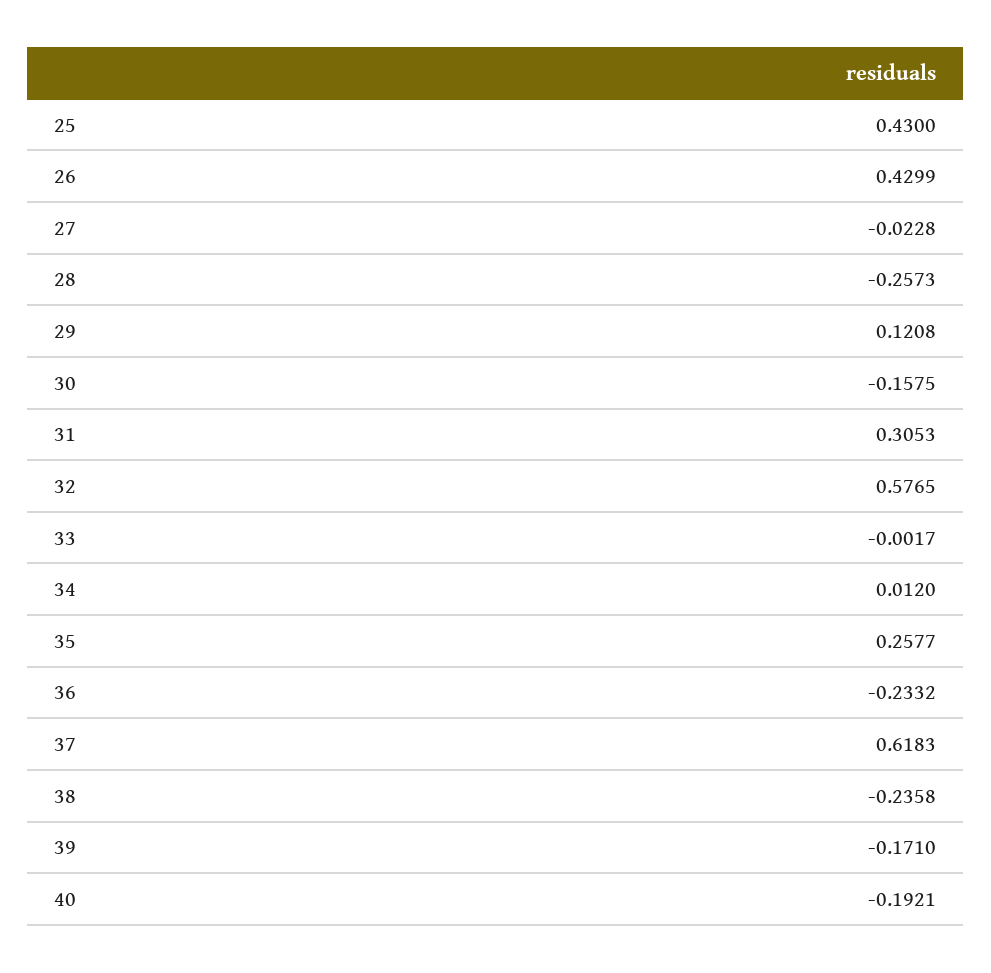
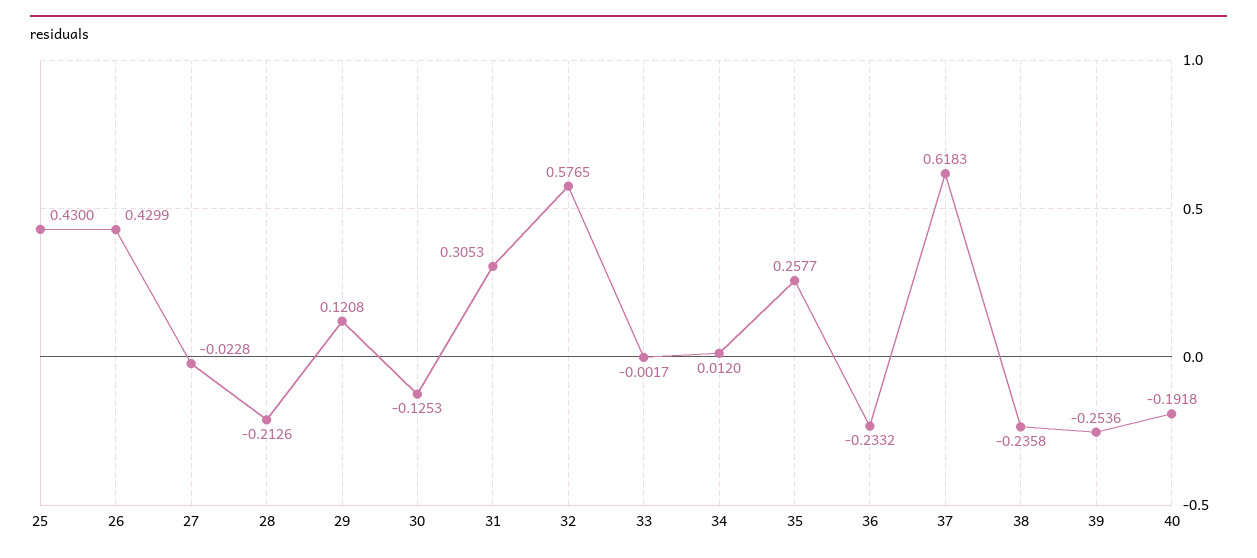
28: -0.2573 -> -0.2126
30: -0.1575 -> -0.1253
39: -0.171 -> -0.2536
40: -0.1921 -> -0.1918

